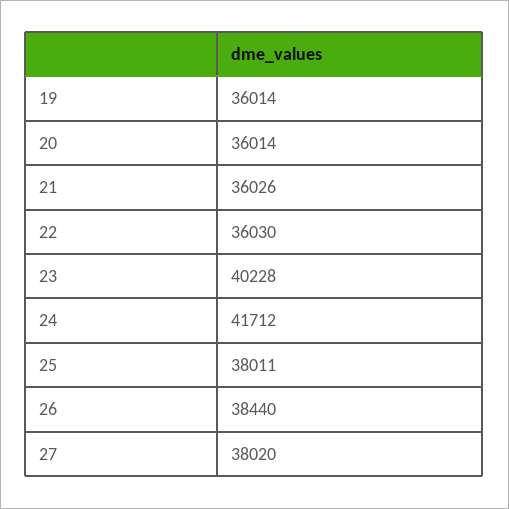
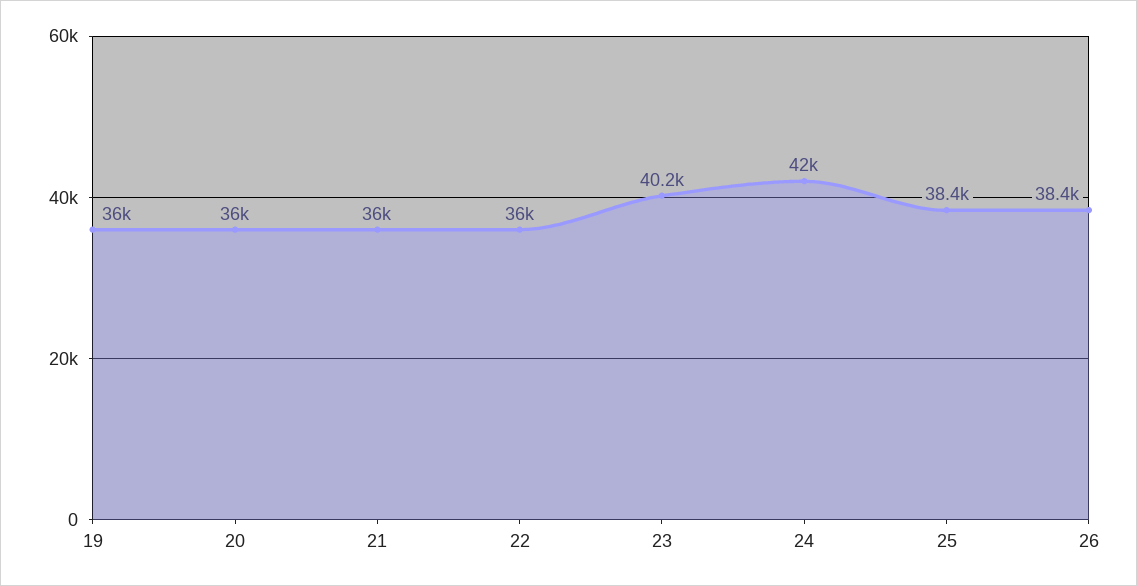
24: 41712 -> 42000
25: 38011 -> 38400
27: 38020 -> none

